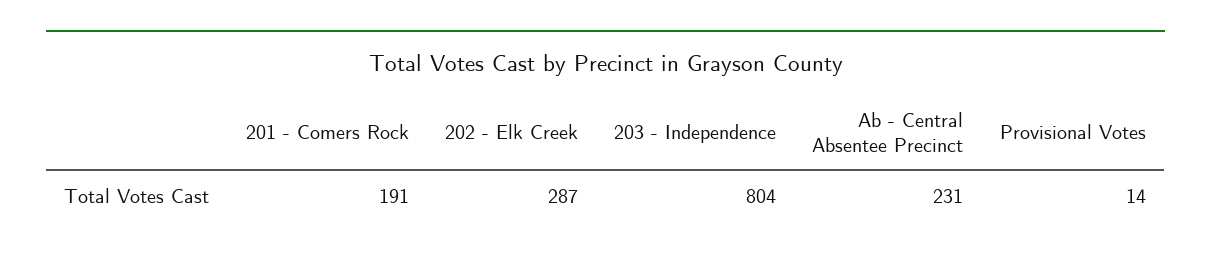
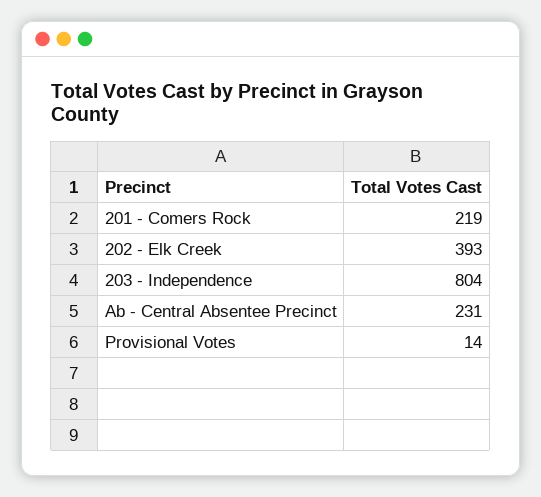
201 - Comers Rock: 191 -> 219
202 - Elk Creek: 287 -> 393

